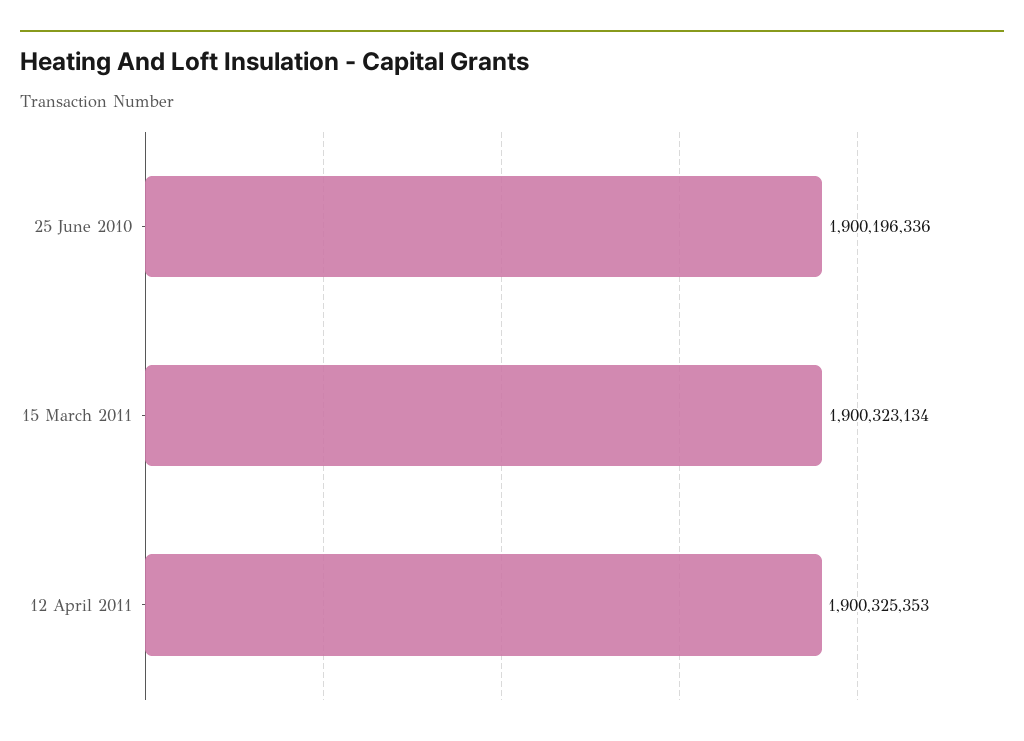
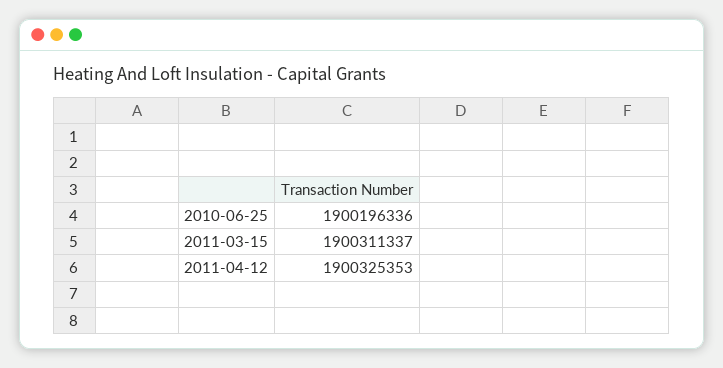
15 March 2011: 1900323134 -> 1900311337

